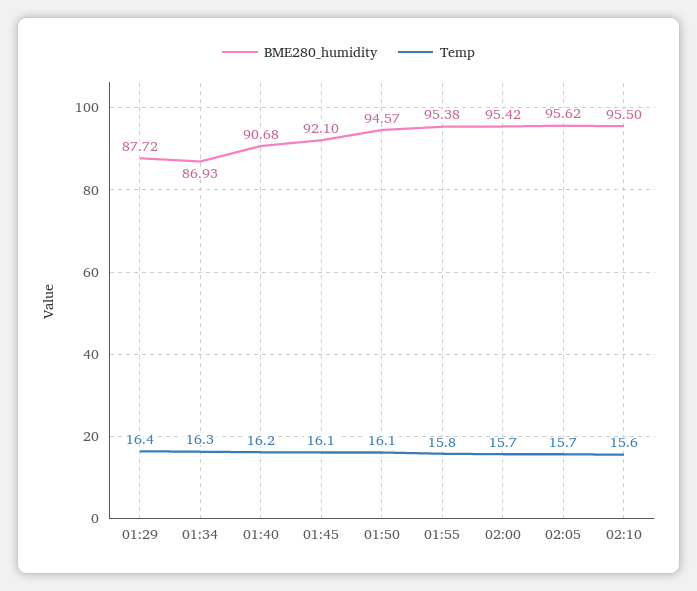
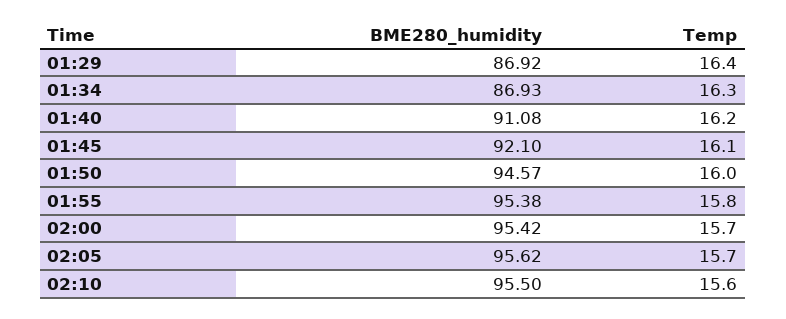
BME280_humidity, 01:29: 87.72 -> 86.92
BME280_humidity, 01:40: 90.68 -> 91.08
Temp, 01:50: 16.1 -> 16

